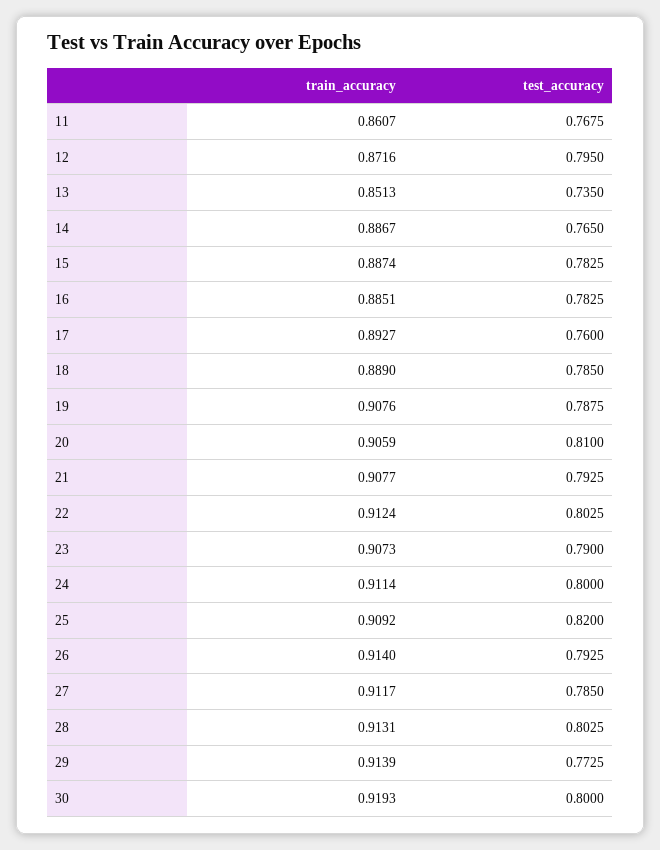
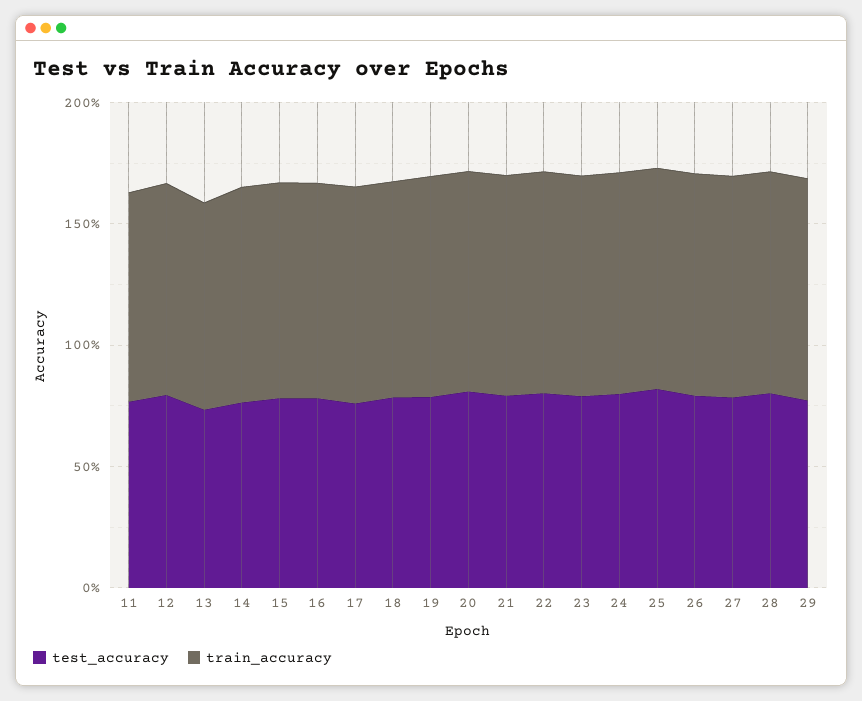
train_accuracy, 30: 0.9193 -> none
test_accuracy, 30: 0.8 -> none

